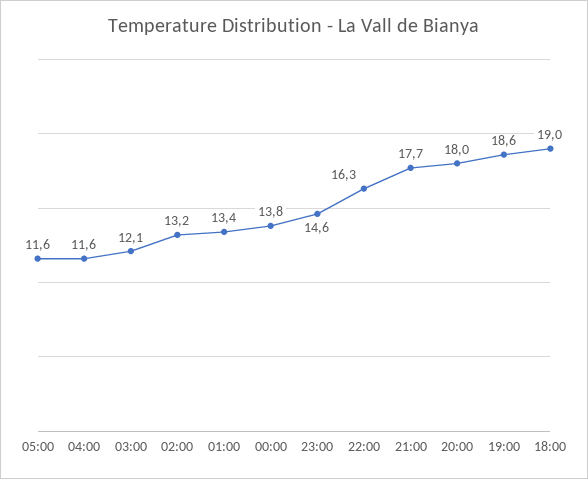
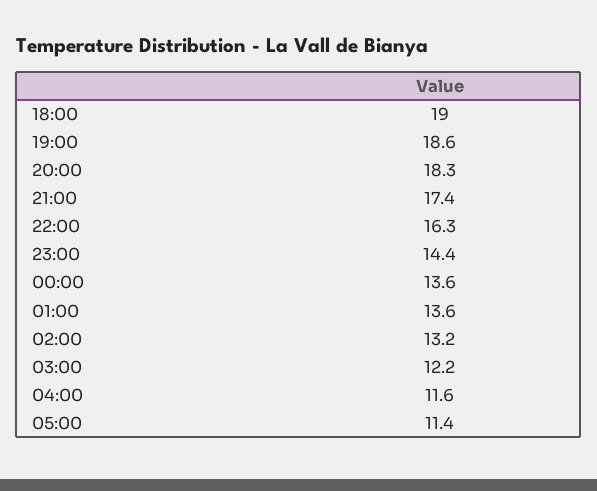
05:00: 11.6 -> 11.4
03:00: 12.1 -> 12.2
01:00: 13.4 -> 13.6
00:00: 13.8 -> 13.6
23:00: 14.6 -> 14.4
21:00: 17.7 -> 17.4
20:00: 18 -> 18.3

